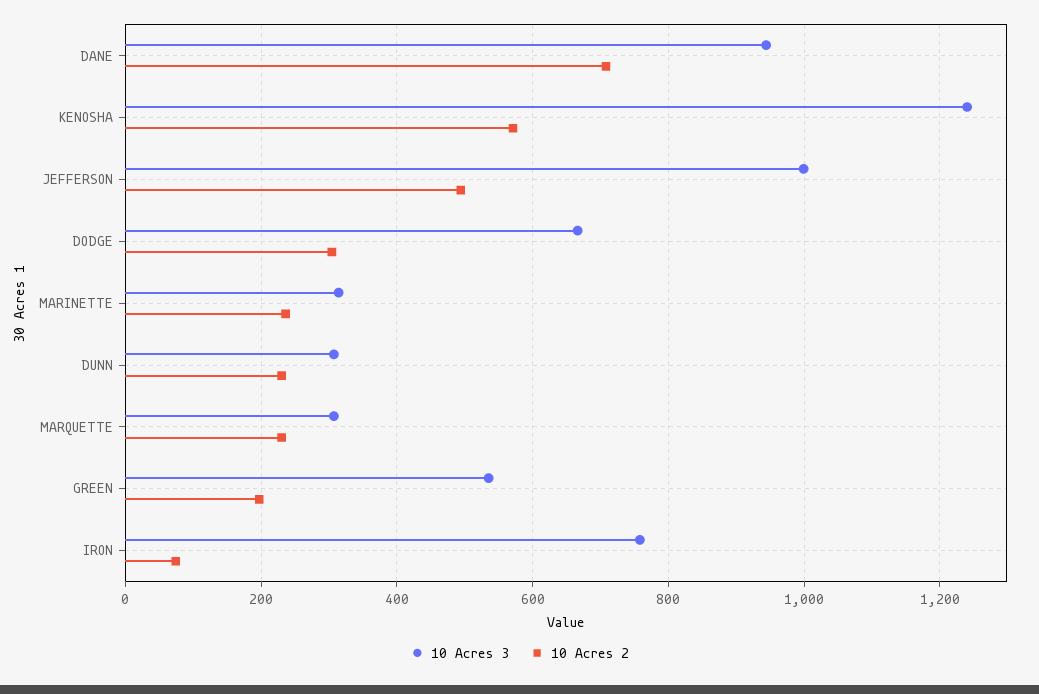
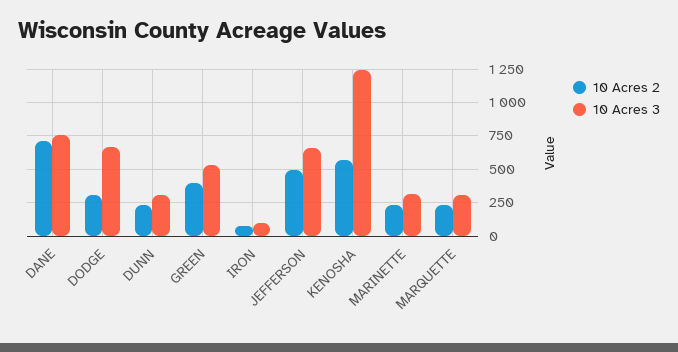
10 Acres 3, DANE: 940 -> 750
10 Acres 3, JEFFERSON: 1000 -> 650
10 Acres 2, GREEN: 200 -> 400
10 Acres 3, IRON: 760 -> 100

